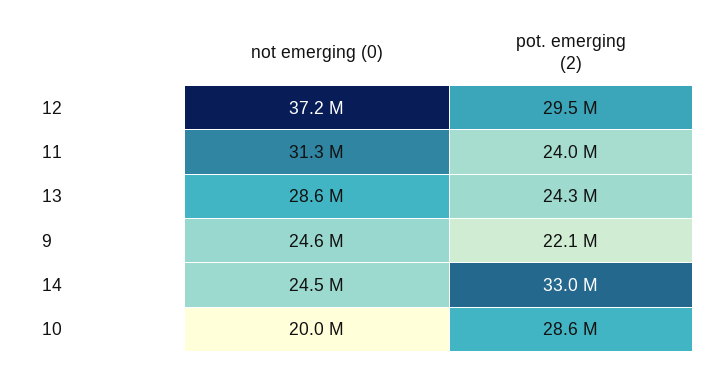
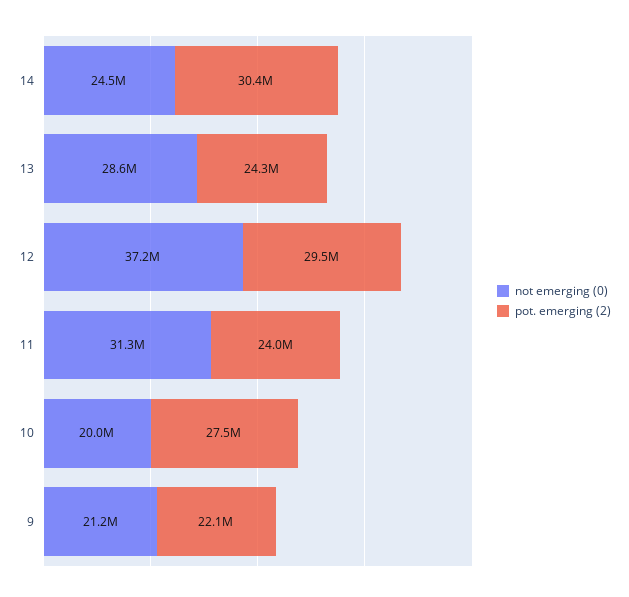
not emerging (0), 9: 24600000 -> 21200000
pot. emerging (2), 14: 33000000 -> 30400000
pot. emerging (2), 10: 28600000 -> 27500000

